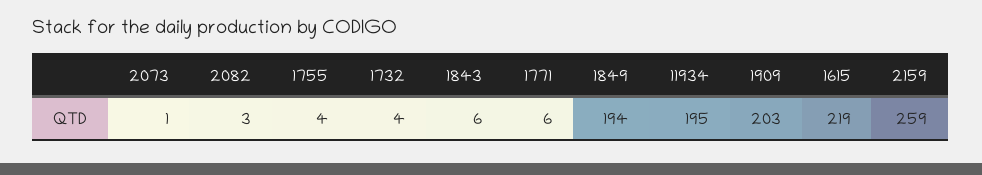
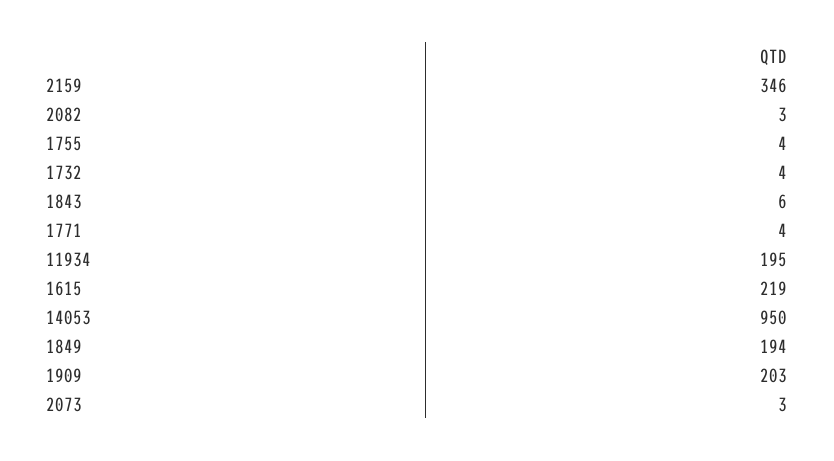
2073: 1 -> 3
1771: 6 -> 4
2159: 259 -> 346
14053: none -> 950

